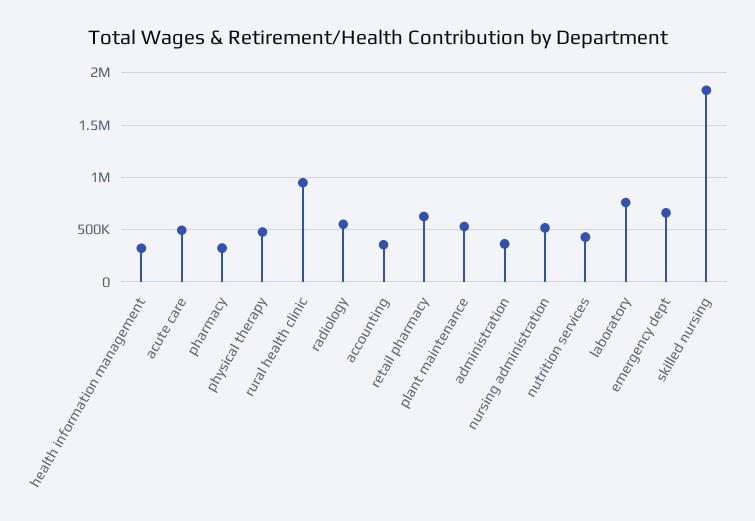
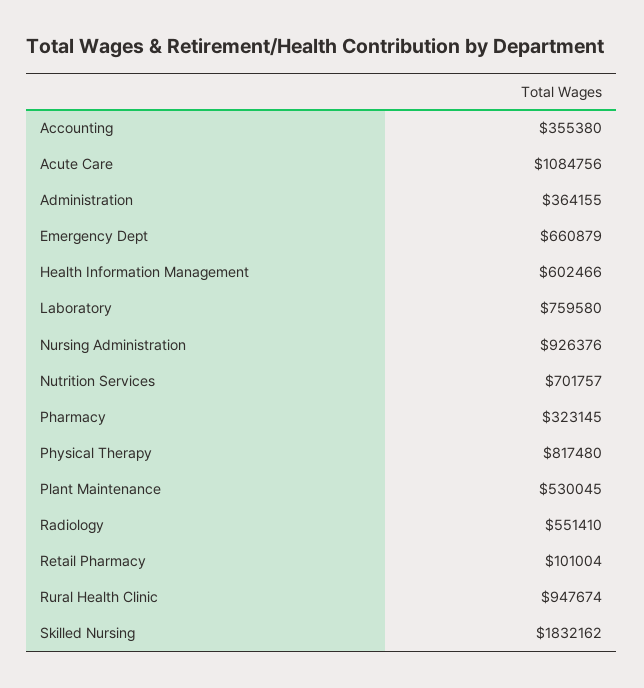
health information management: 300000 -> 602466
acute care: 500000 -> 1084756
physical therapy: 500000 -> 817480
retail pharmacy: 600000 -> 101004
nursing administration: 500000 -> 926376
nutrition services: 400000 -> 701757

